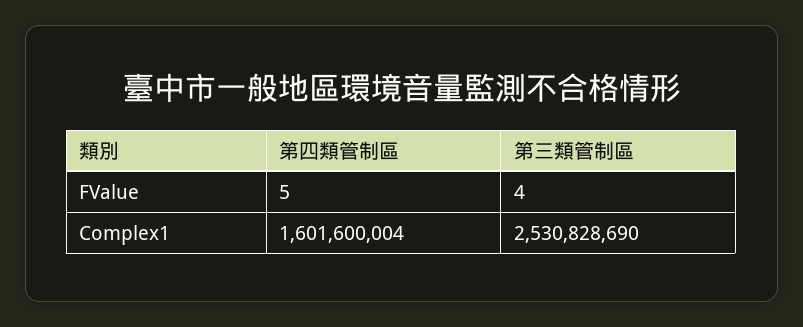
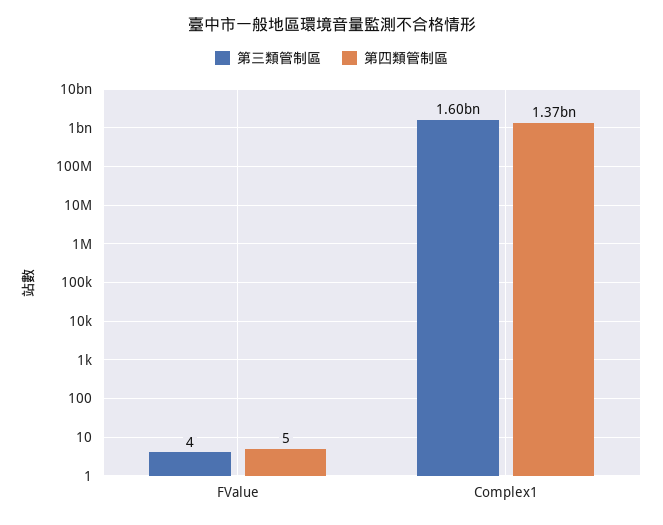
第四類管制區, Complex1: 1601600004 -> 1370000000
第三類管制區, Complex1: 2530828690 -> 1600000000

